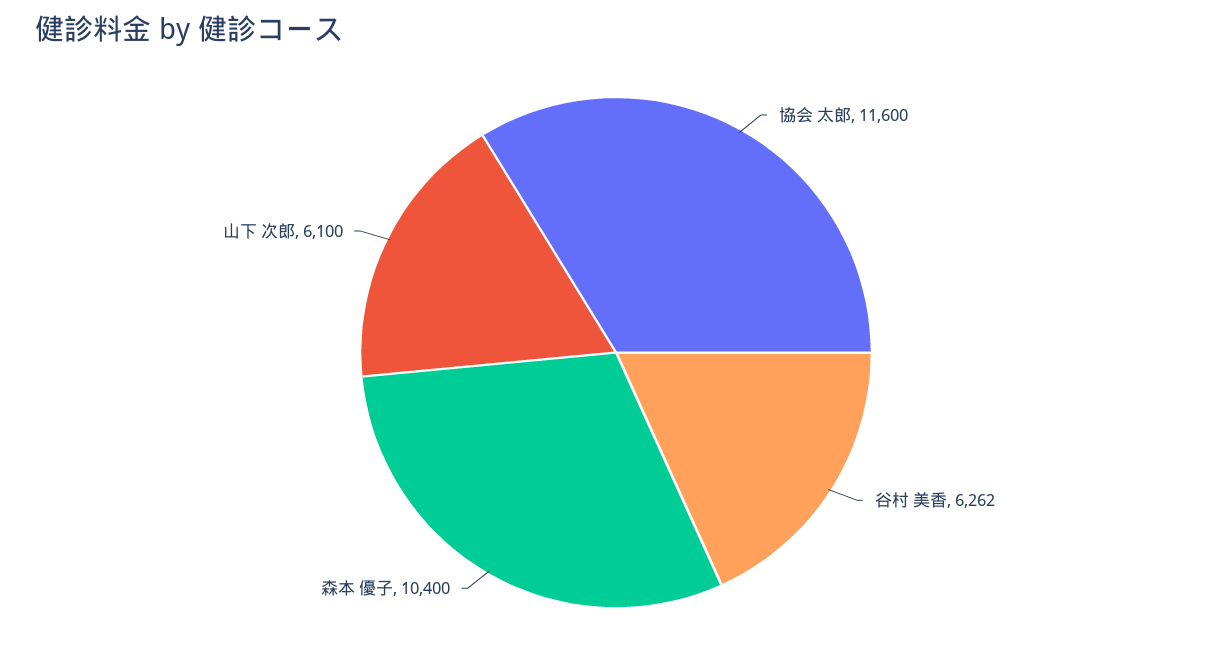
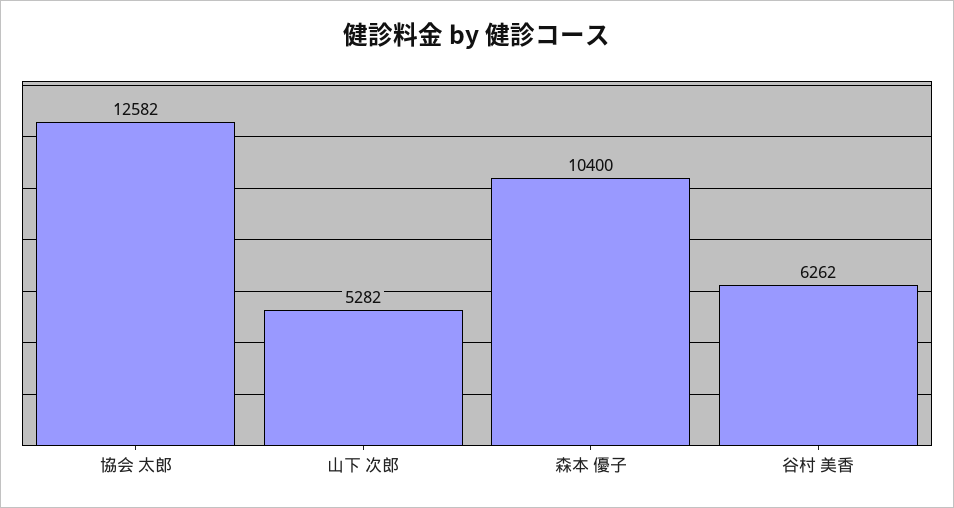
協会 太郎: 11600 -> 12582
山下 次郎: 6100 -> 5282

